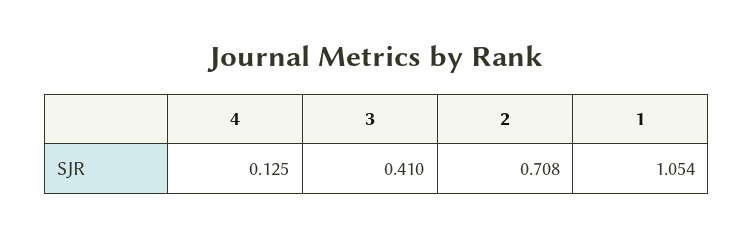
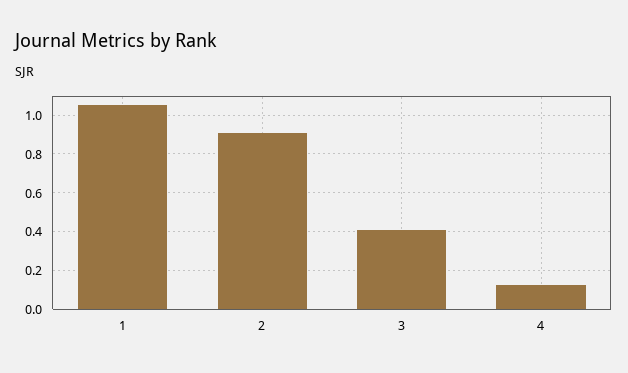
2: 0.708 -> 0.9

